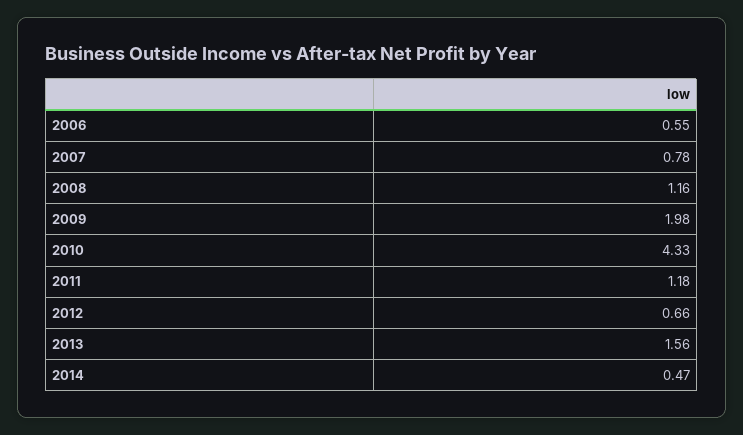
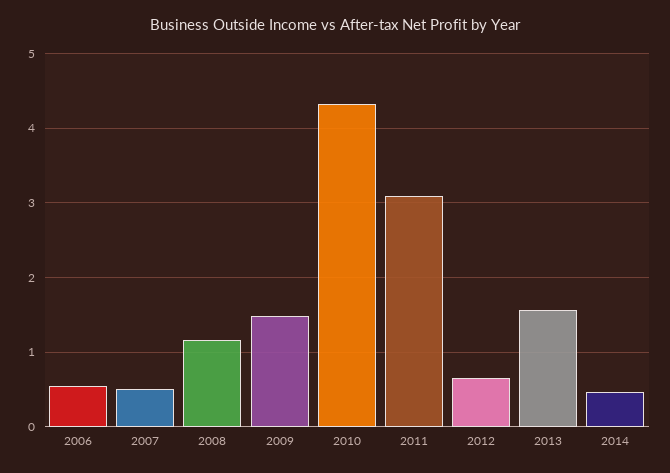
2007: 0.78 -> 0.5
2009: 1.98 -> 1.5
2011: 1.18 -> 3.1

